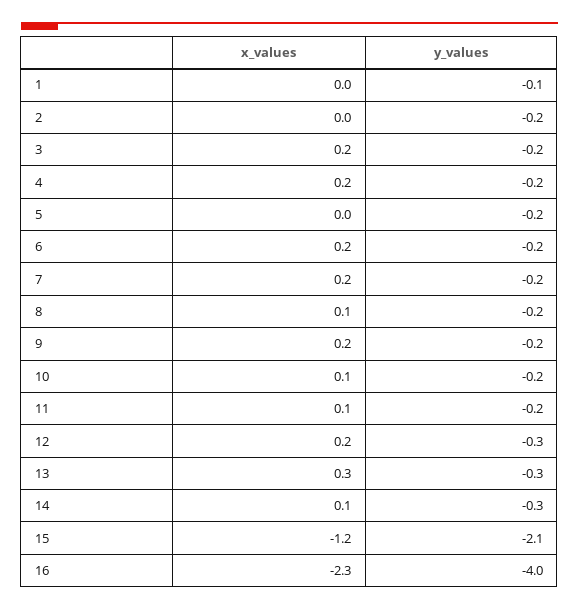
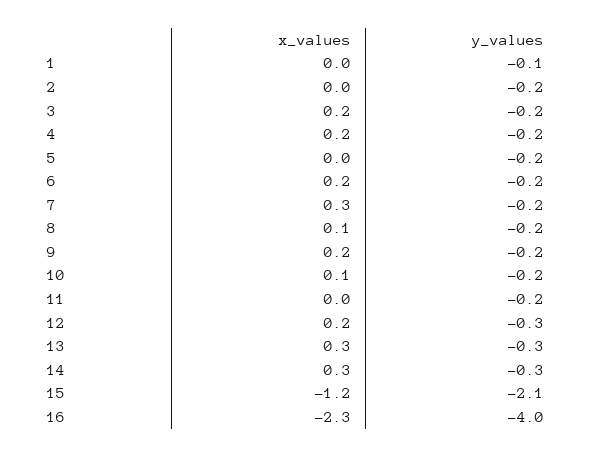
x_values, 7: 0.2 -> 0.3
x_values, 11: 0.1 -> 0
x_values, 14: 0.1 -> 0.3

